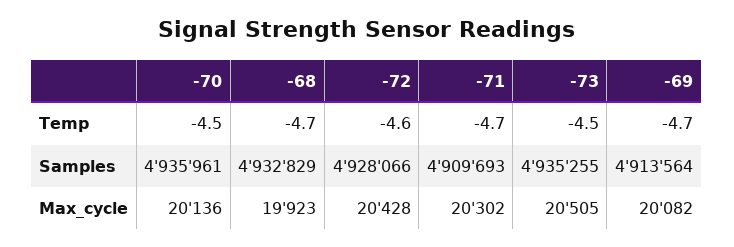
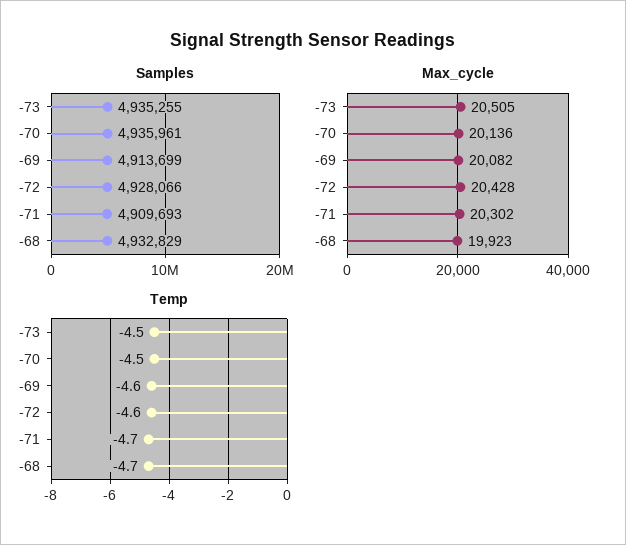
Temp, -69: -4.7 -> -4.6
Samples, -69: 4913564 -> 4913699

